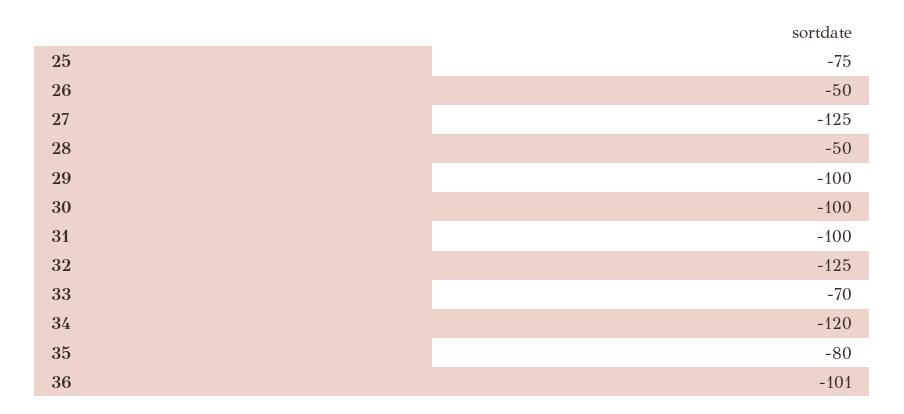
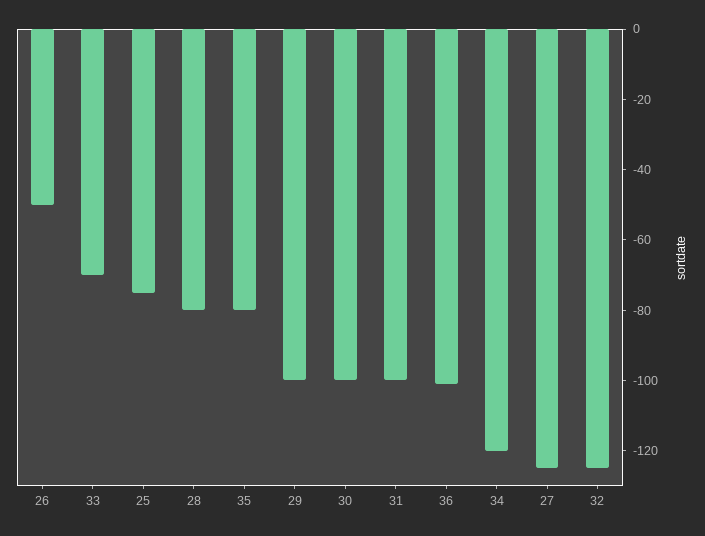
28: -50 -> -80

